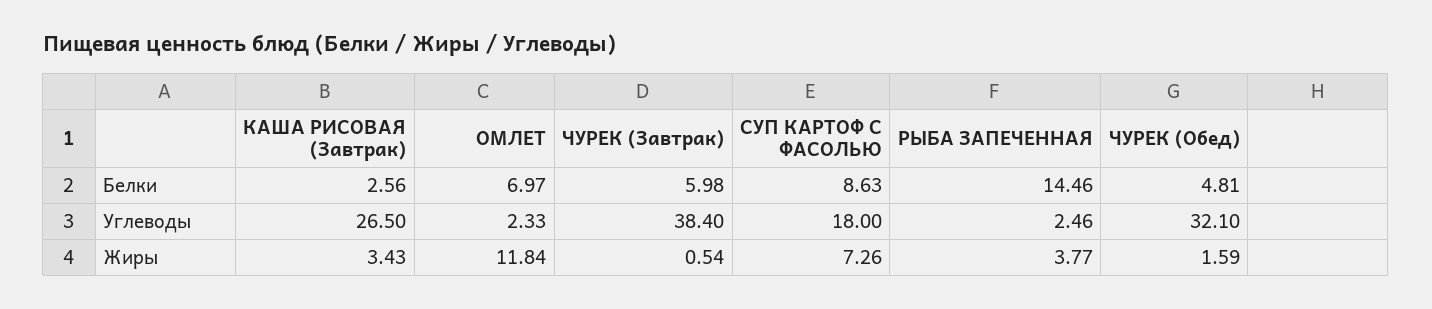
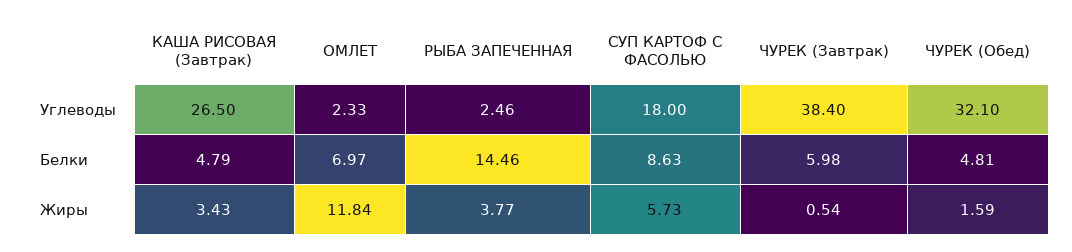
КАША РИСОВАЯ (Завтрак), Белки: 2.56 -> 4.79
СУП КАРТОФ С ФАСОЛЬЮ, Жиры: 7.26 -> 5.73

